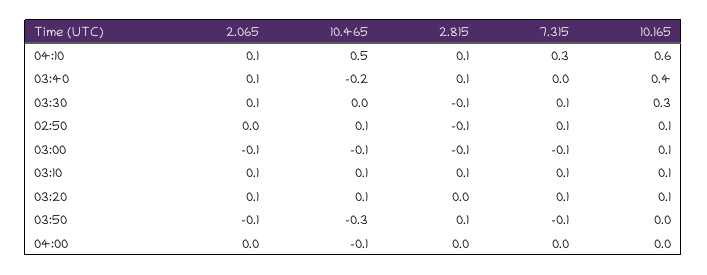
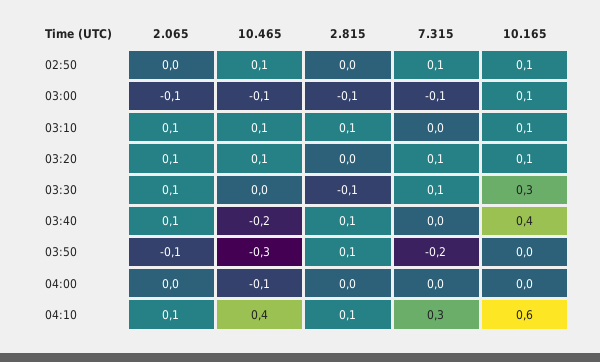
10.465, 04:10: 0.5 -> 0.4
2.815, 02:50: -0.1 -> 0
7.315, 03:10: 0.1 -> 0
7.315, 03:50: -0.1 -> -0.2

